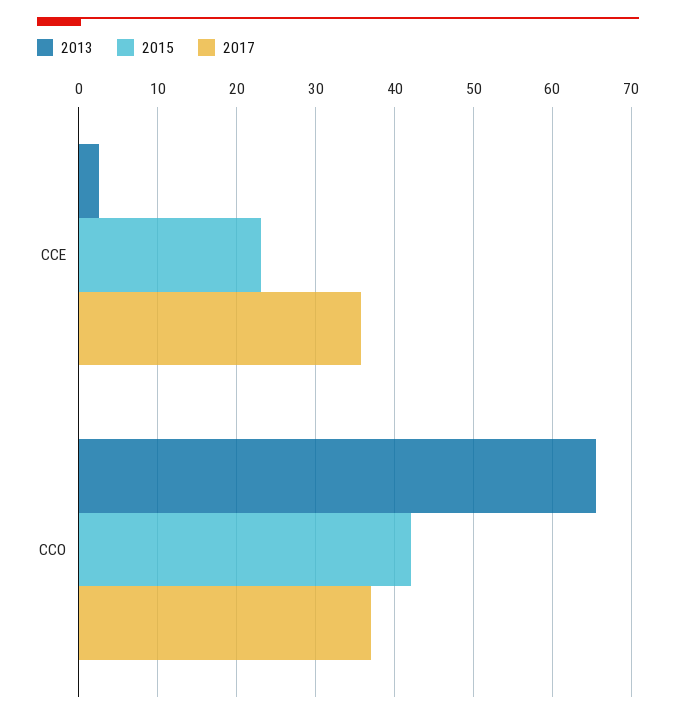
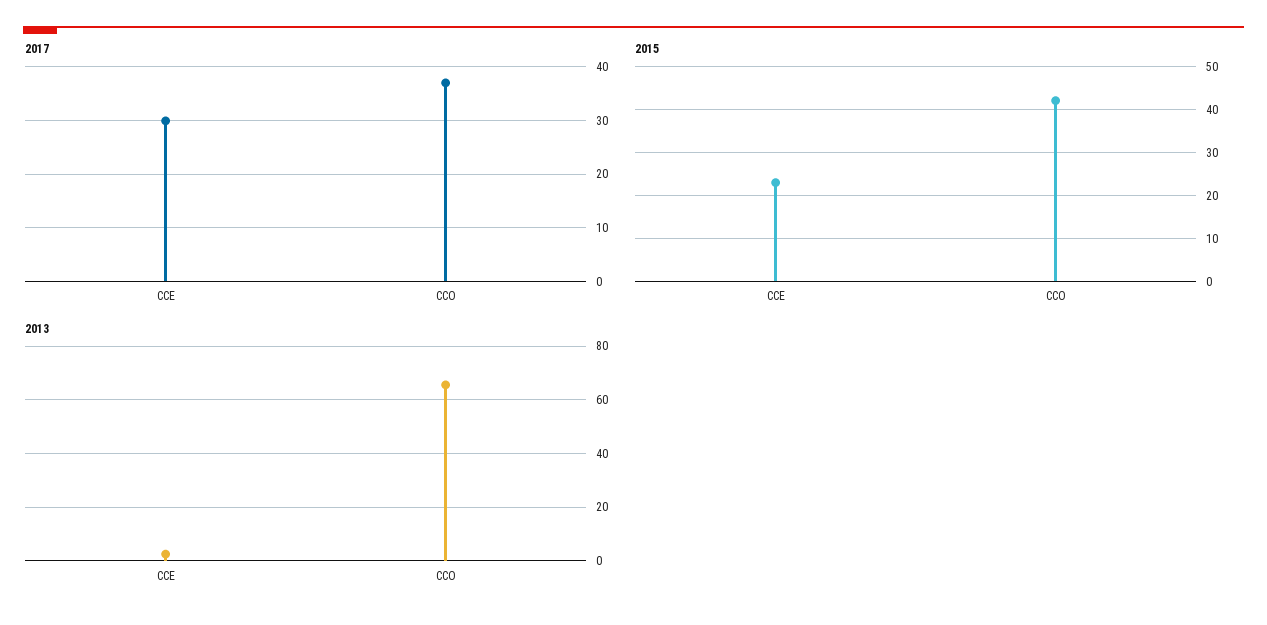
2017, CCE: 36 -> 30

